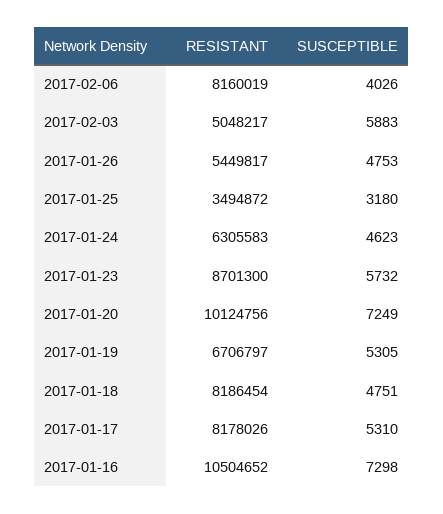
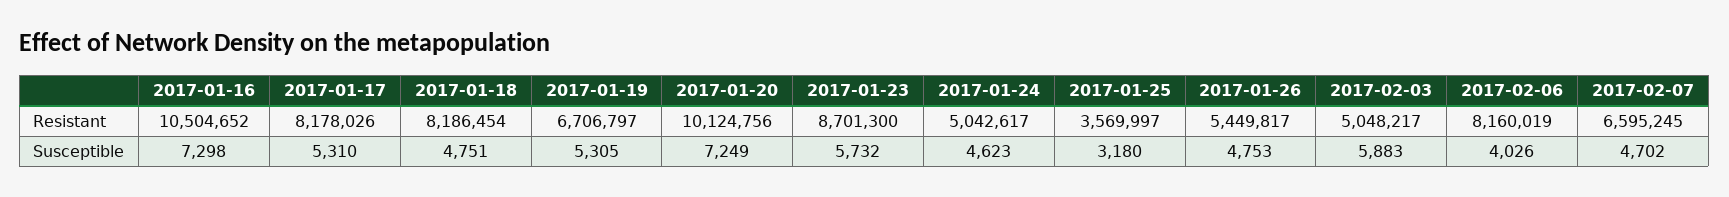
RESISTANT, 2017-01-25: 3494872 -> 3569997
RESISTANT, 2017-01-24: 6305583 -> 5042617
RESISTANT, 2017-02-07: none -> 6595245
SUSCEPTIBLE, 2017-02-07: none -> 4702

